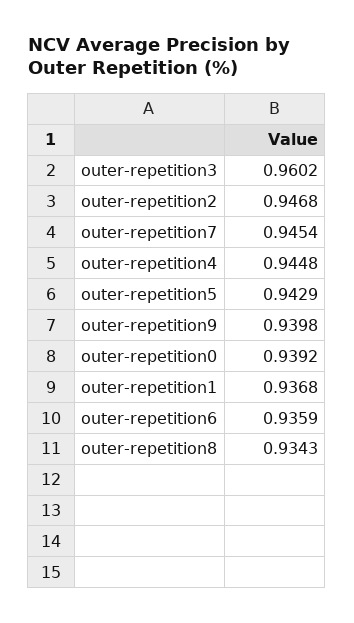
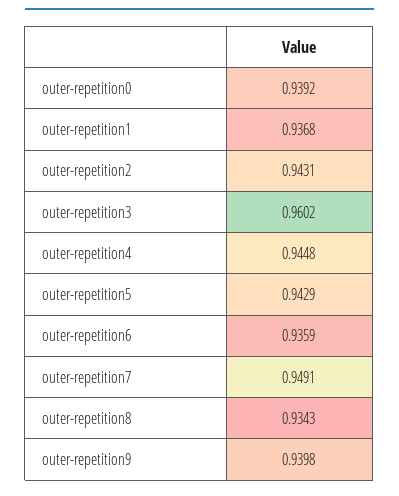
outer-repetition2: 0.9468 -> 0.9431
outer-repetition7: 0.9454 -> 0.9491

